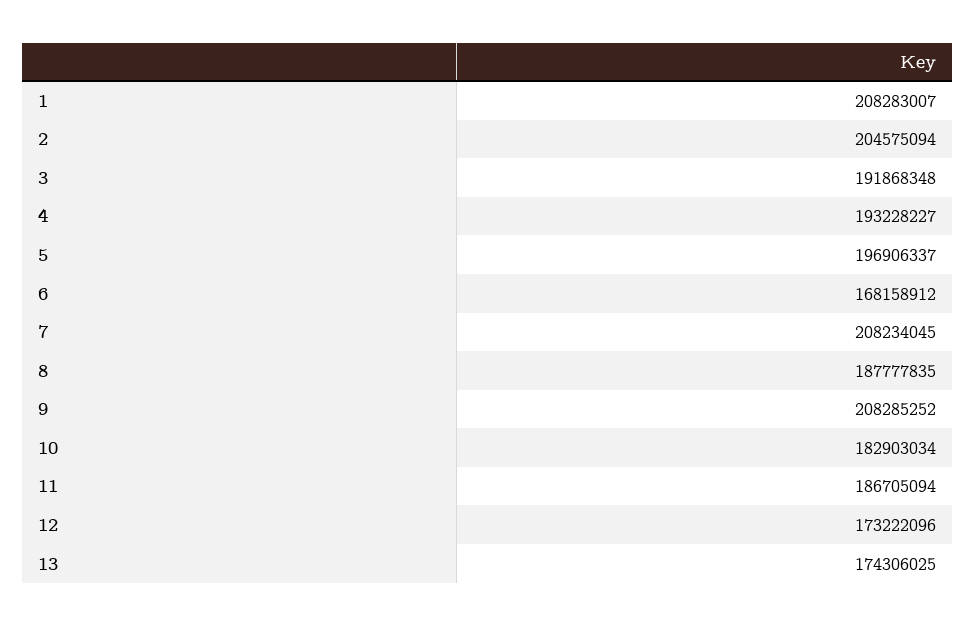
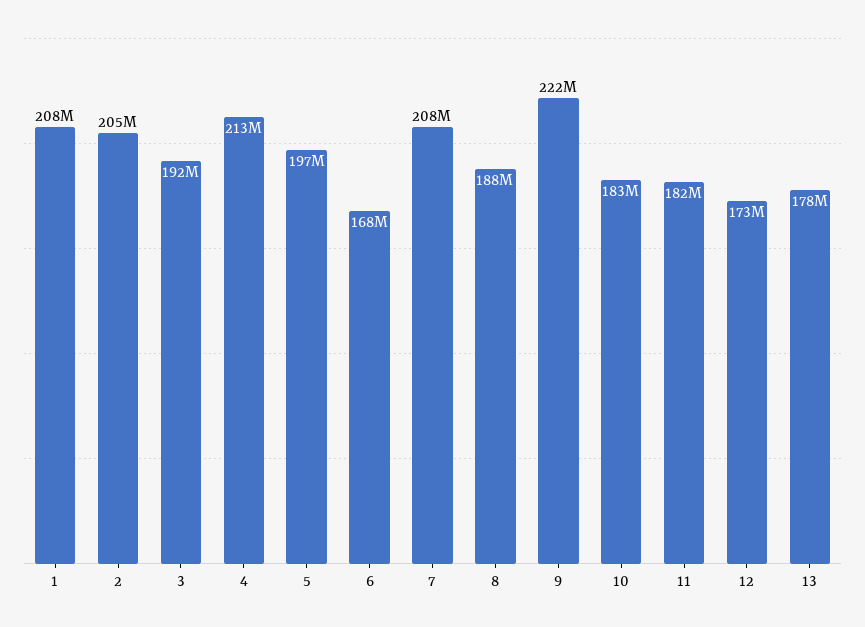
4: 193228227 -> 213000000
9: 208285252 -> 222000000
11: 186705094 -> 182000000
13: 174306025 -> 178000000

